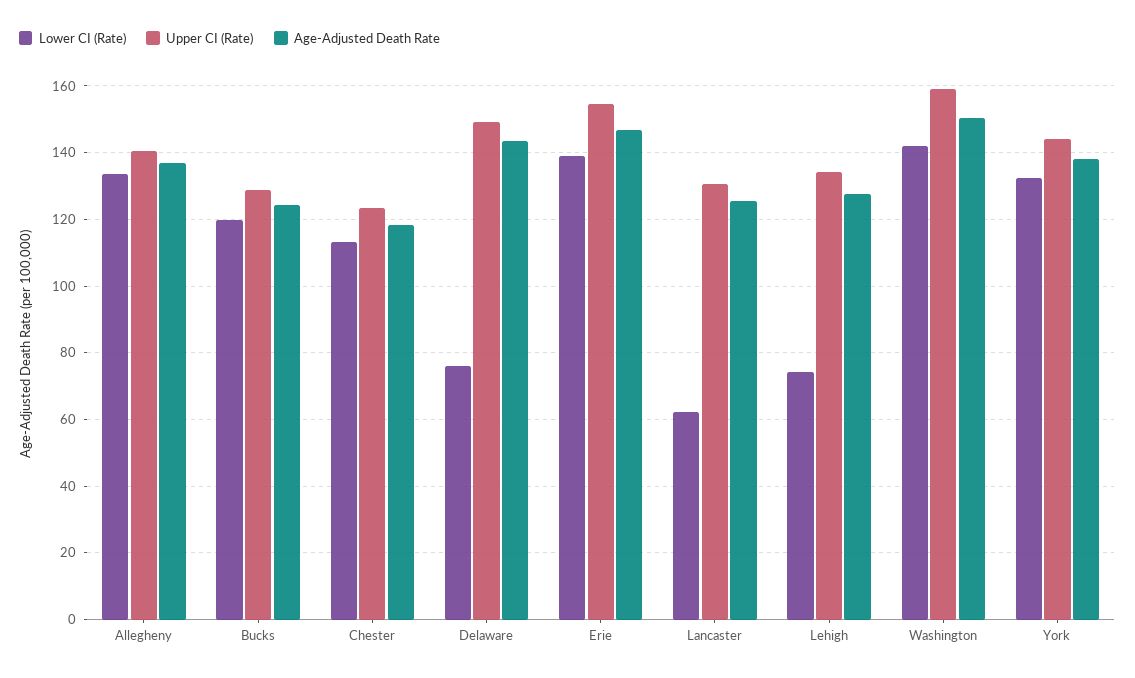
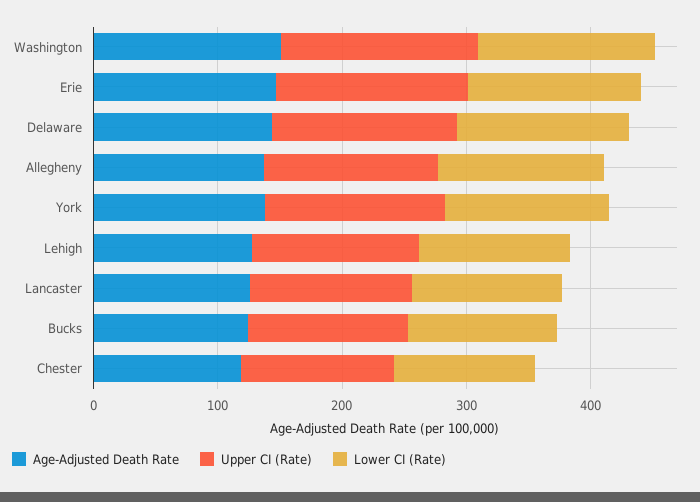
Lower CI (Rate), Delaware: 76 -> 140
Lower CI (Rate), Lancaster: 62 -> 120
Lower CI (Rate), Lehigh: 74 -> 120

